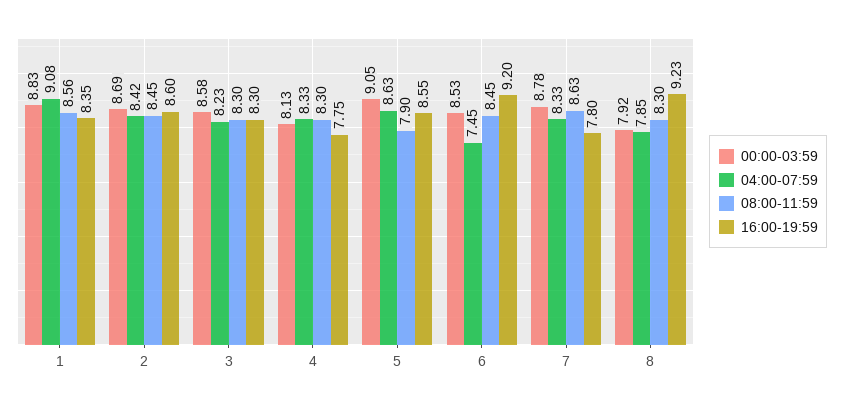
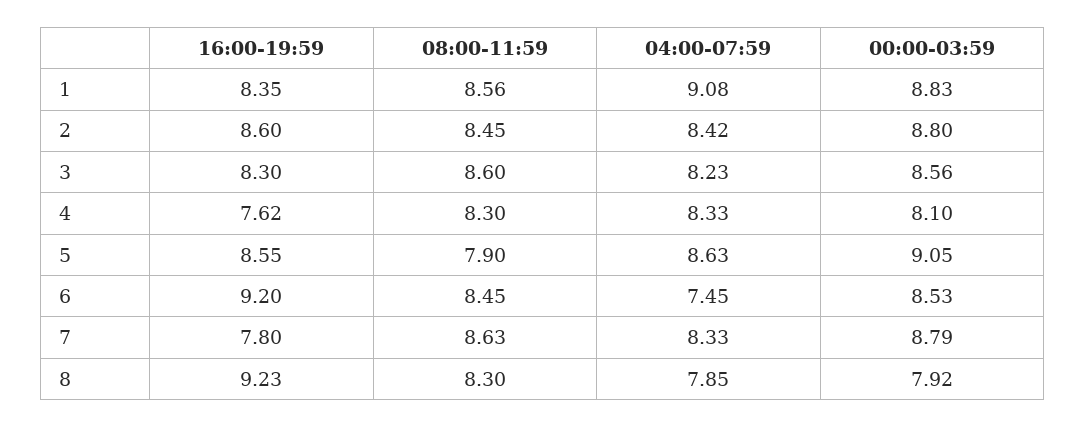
00:00-03:59, 2: 8.69 -> 8.8
00:00-03:59, 3: 8.58 -> 8.56
08:00-11:59, 3: 8.3 -> 8.6
00:00-03:59, 4: 8.13 -> 8.1
16:00-19:59, 4: 7.75 -> 7.62
00:00-03:59, 7: 8.78 -> 8.79

